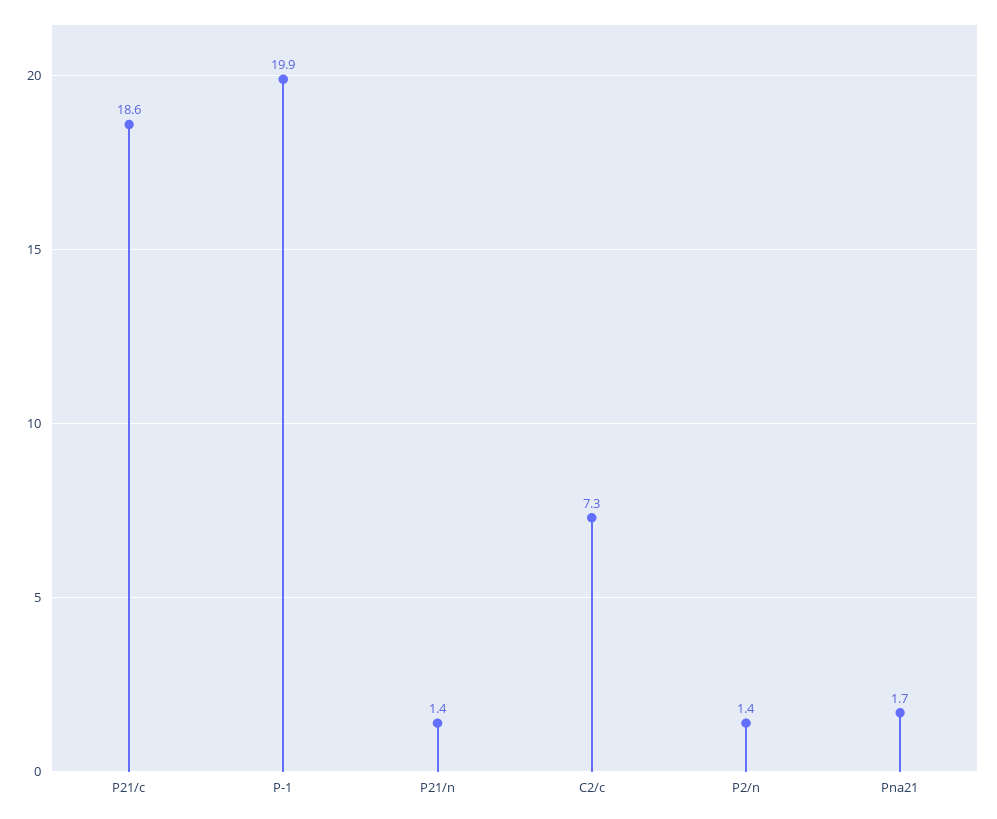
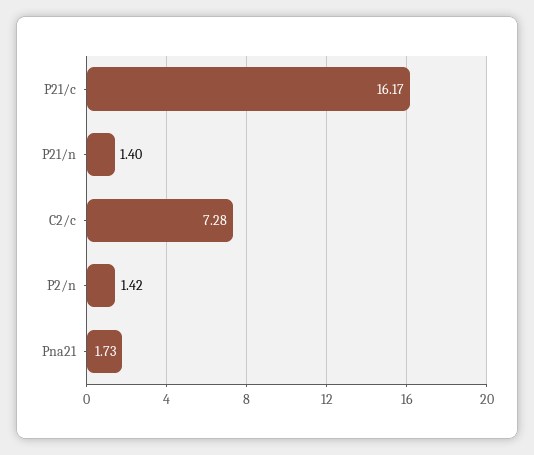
P21/c: 18.6 -> 16.17
P-1: 19.9 -> none

